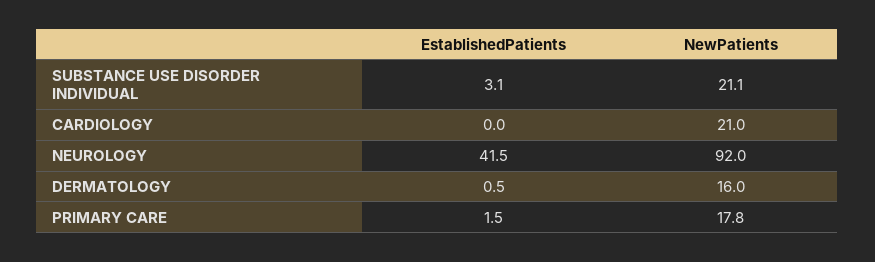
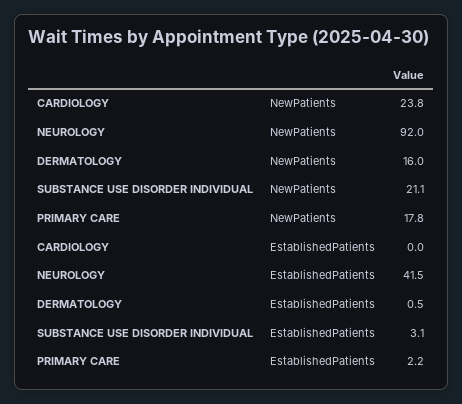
NewPatients, CARDIOLOGY: 21 -> 23.8
EstablishedPatients, PRIMARY CARE: 1.5 -> 2.2

